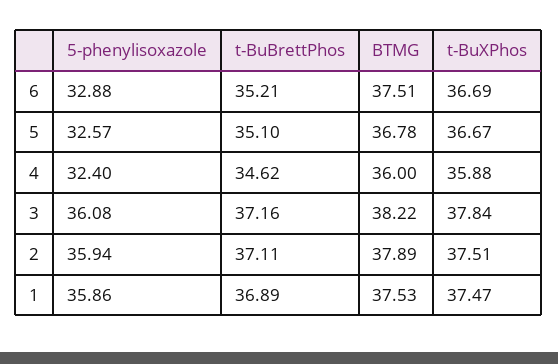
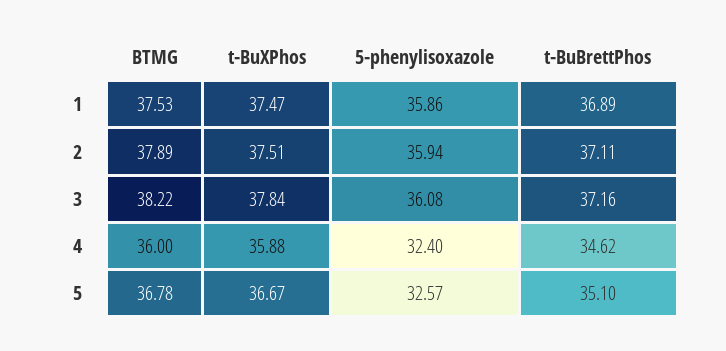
5-phenylisoxazole, 6: 32.88 -> none
t-BuBrettPhos, 6: 35.21 -> none
BTMG, 6: 37.51 -> none
t-BuXPhos, 6: 36.69 -> none

